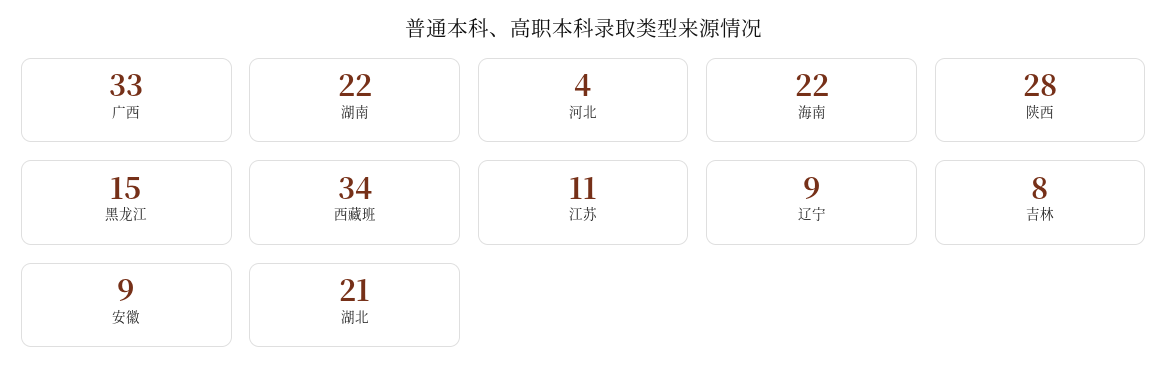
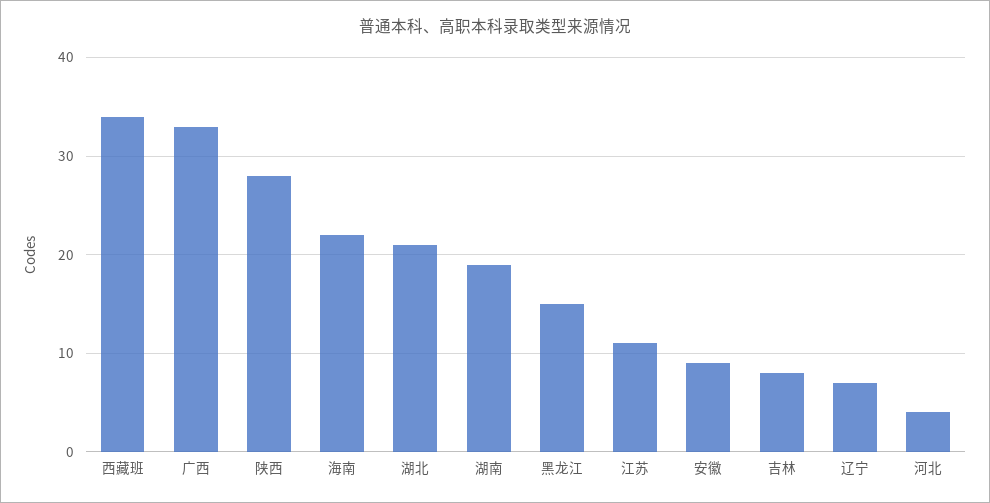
湖南: 22 -> 19
辽宁: 9 -> 7

